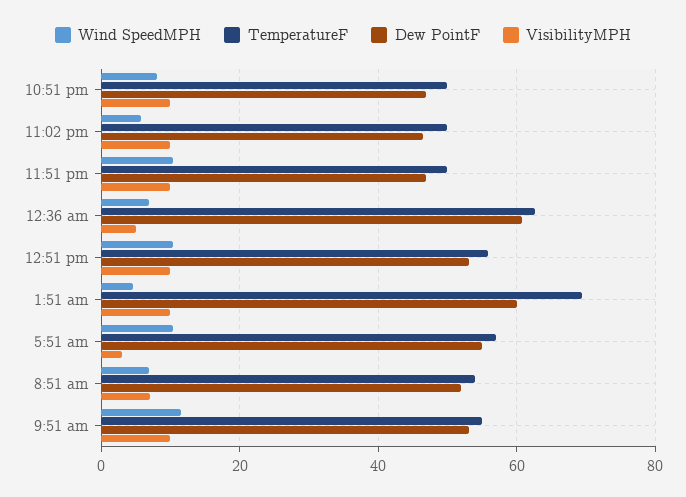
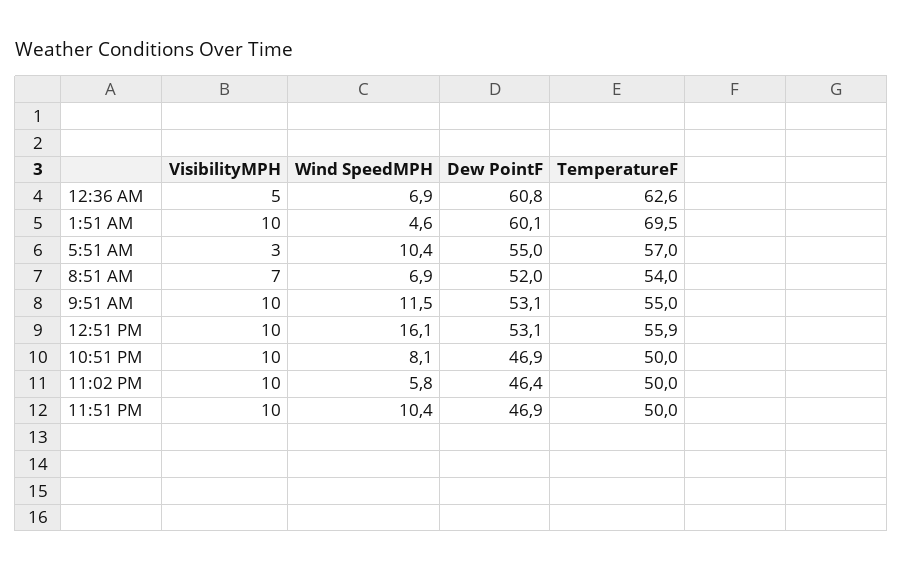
Wind SpeedMPH, 12:51 pm: 10 -> 16.1

